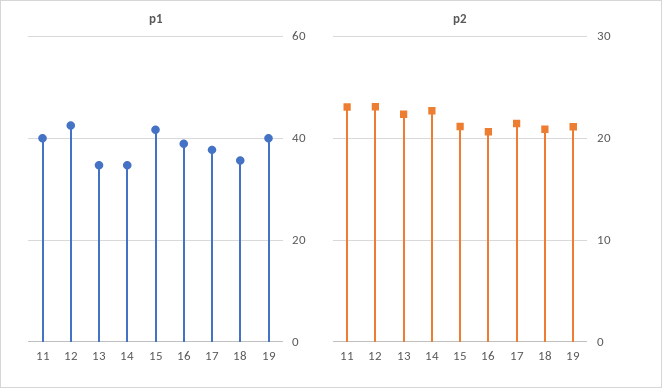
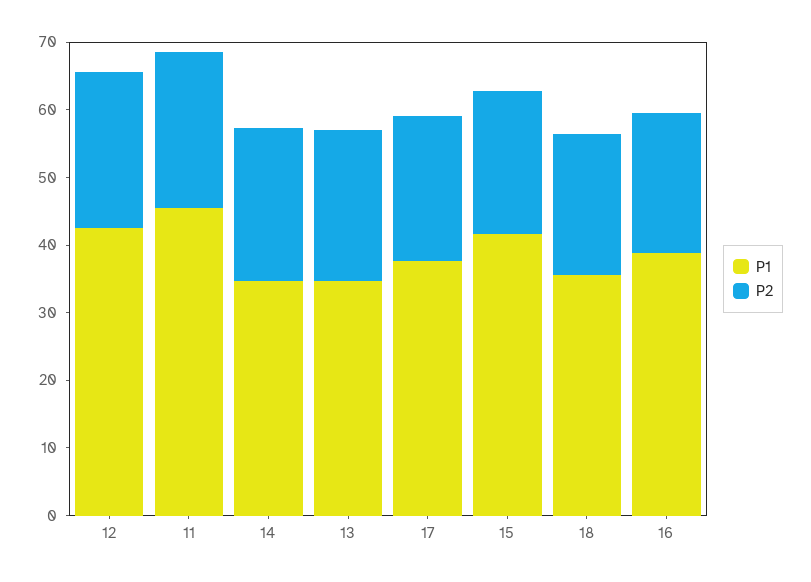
p1, 11: 40 -> 46
p1, 19: 40 -> none
p2, 19: 21 -> none

